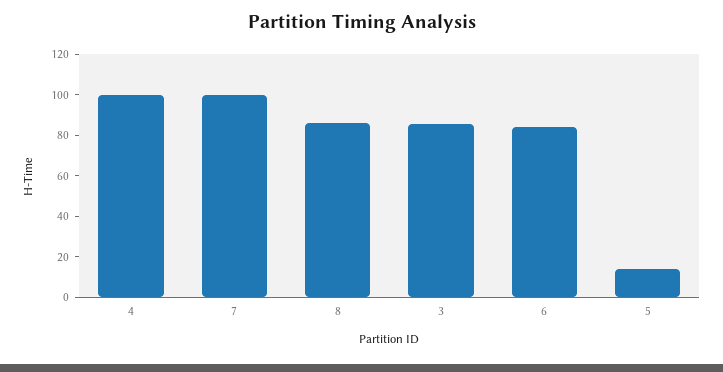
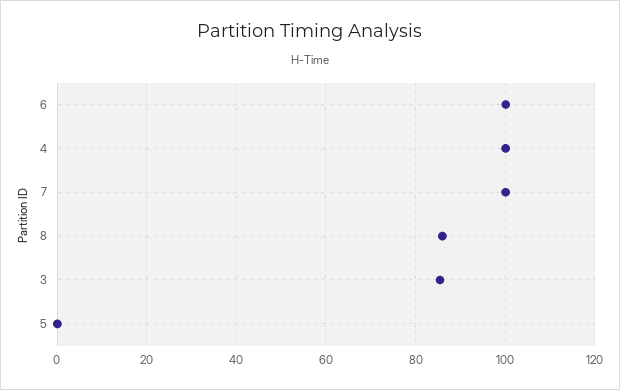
6: 85 -> 100
5: 15 -> 0

